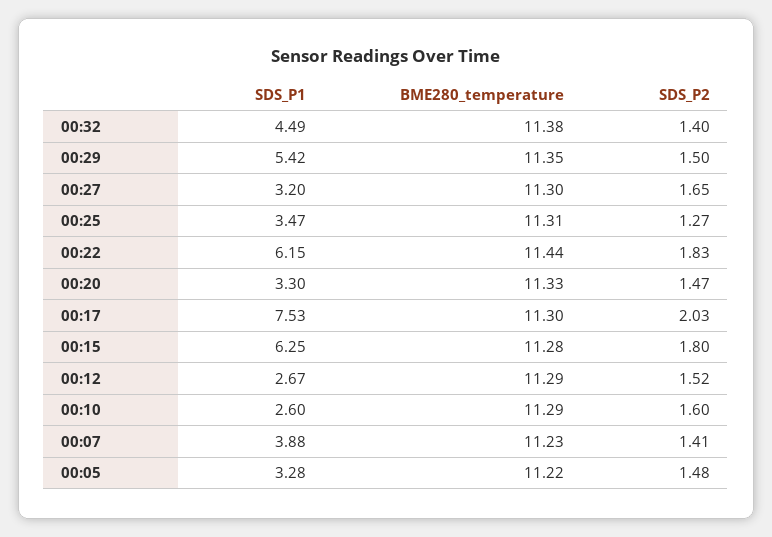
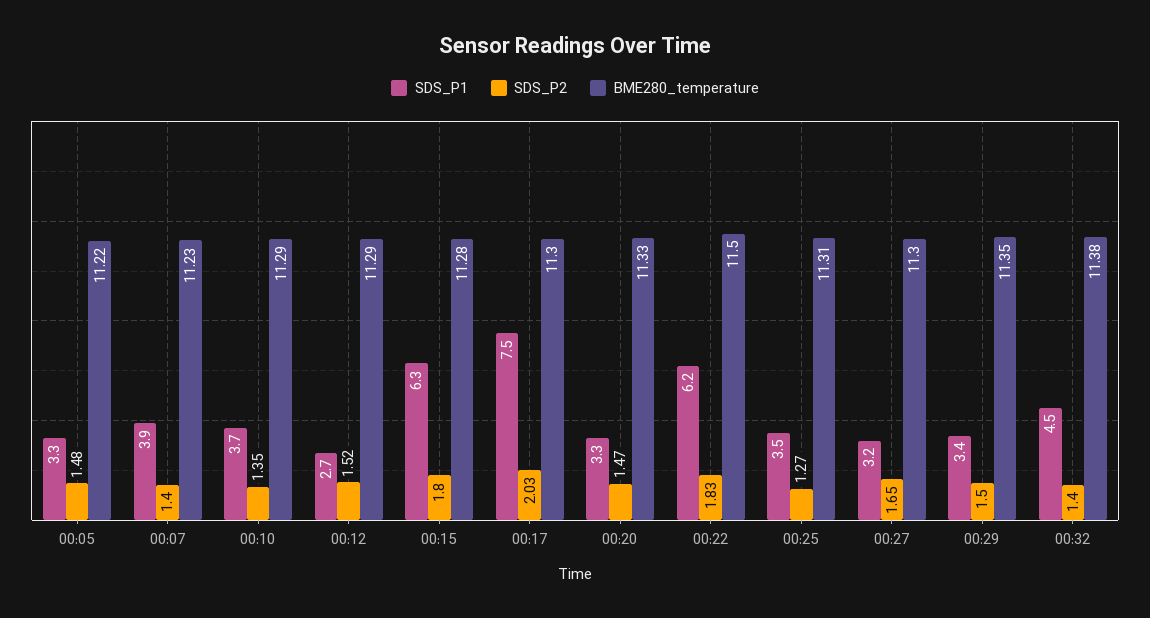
SDS_P1, 00:29: 5.42 -> 3.4
BME280_temperature, 00:22: 11.44 -> 11.5
SDS_P1, 00:10: 2.6 -> 3.7
SDS_P2, 00:10: 1.6 -> 1.35
SDS_P2, 00:07: 1.41 -> 1.4

